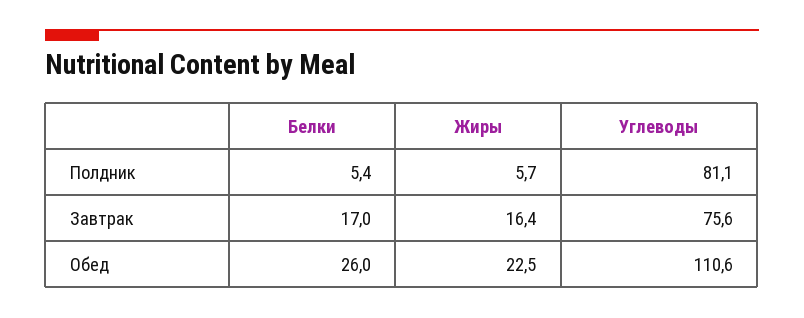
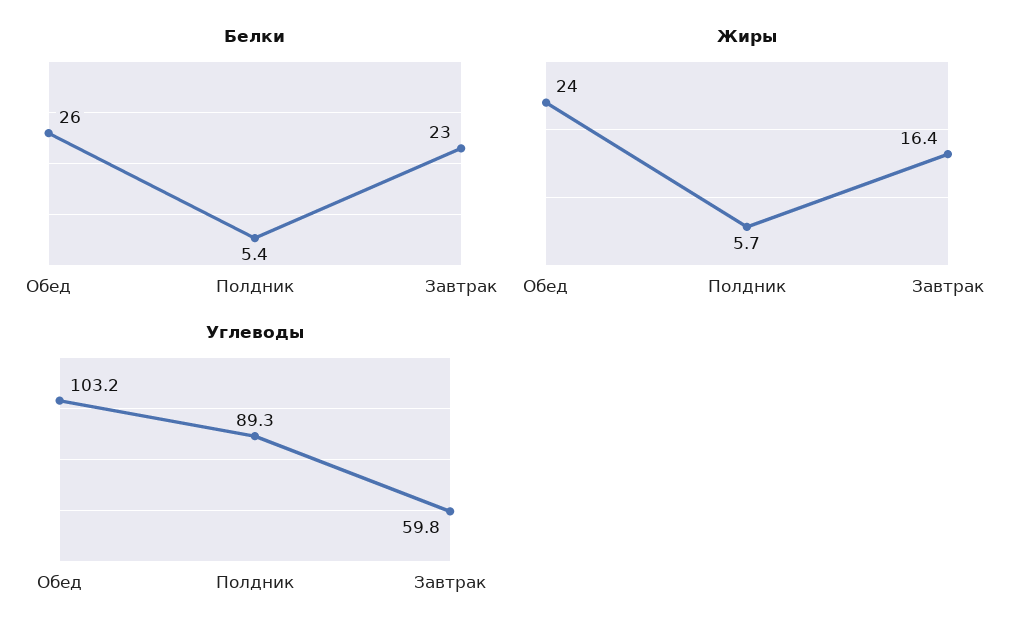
Углеводы, Полдник: 81.1 -> 89.3
Белки, Завтрак: 17 -> 23
Углеводы, Завтрак: 75.6 -> 59.8
Жиры, Обед: 22.5 -> 24
Углеводы, Обед: 110.6 -> 103.2

